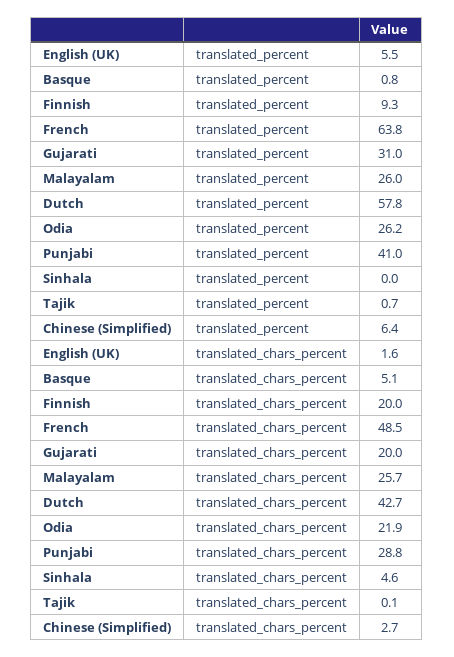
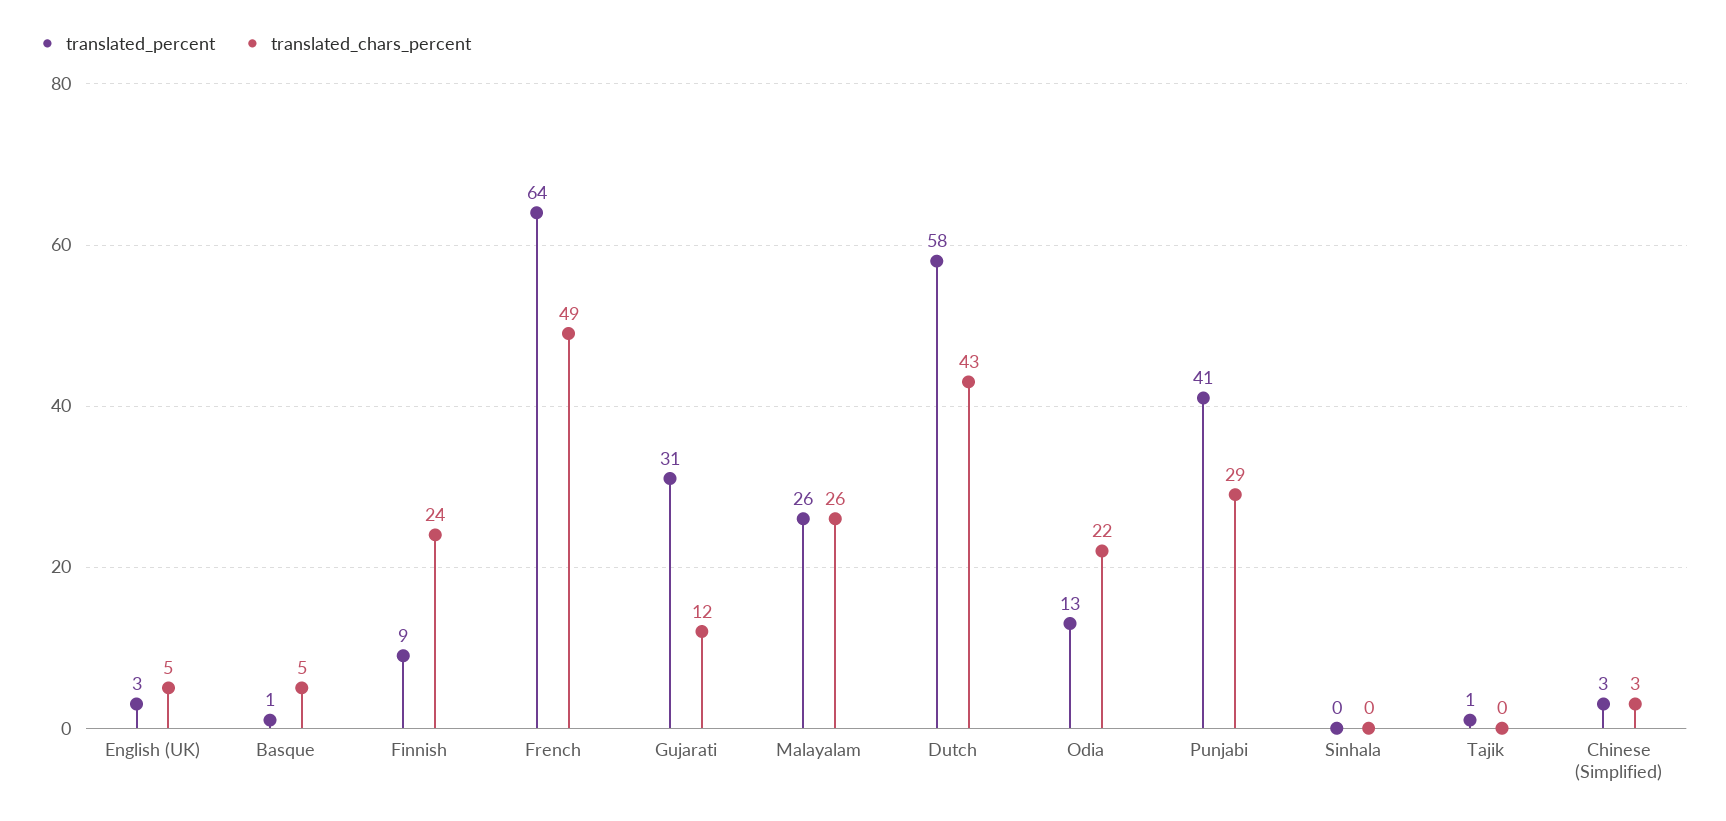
translated_percent, English (UK): 5.5 -> 3
translated_percent, Odia: 26.2 -> 13
translated_percent, Chinese (Simplified): 6.4 -> 3
translated_chars_percent, English (UK): 1.6 -> 5
translated_chars_percent, Finnish: 20 -> 24
translated_chars_percent, Gujarati: 20 -> 12
translated_chars_percent, Sinhala: 4.6 -> 0

